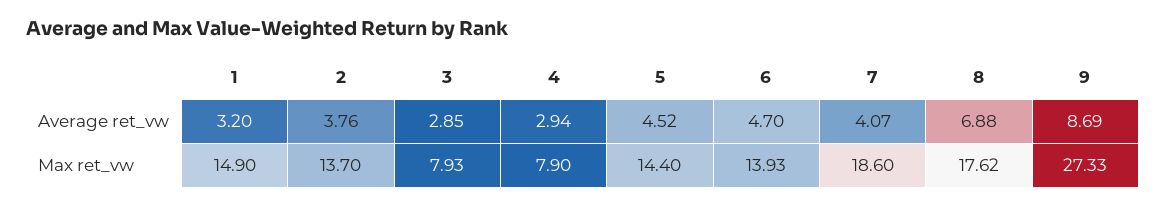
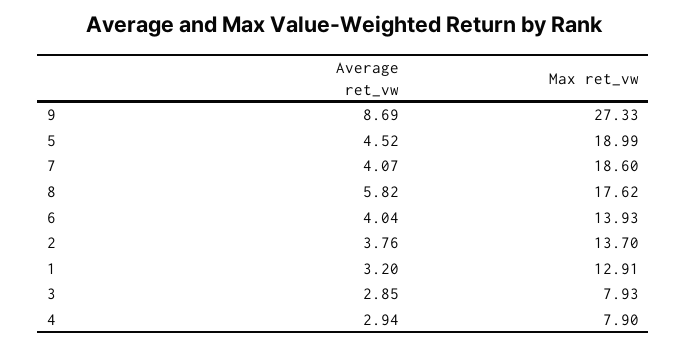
6, Average ret_vw: 4.7 -> 4.04
8, Average ret_vw: 6.88 -> 5.82
1, Max ret_vw: 14.9 -> 12.91
5, Max ret_vw: 14.4 -> 18.99

